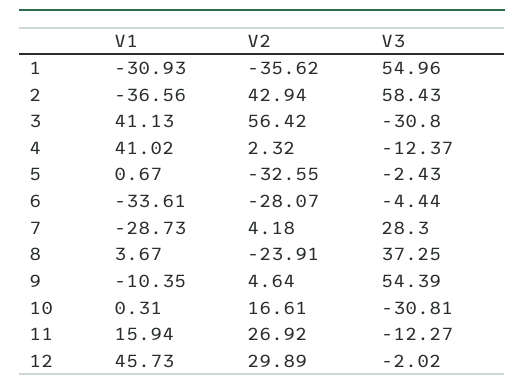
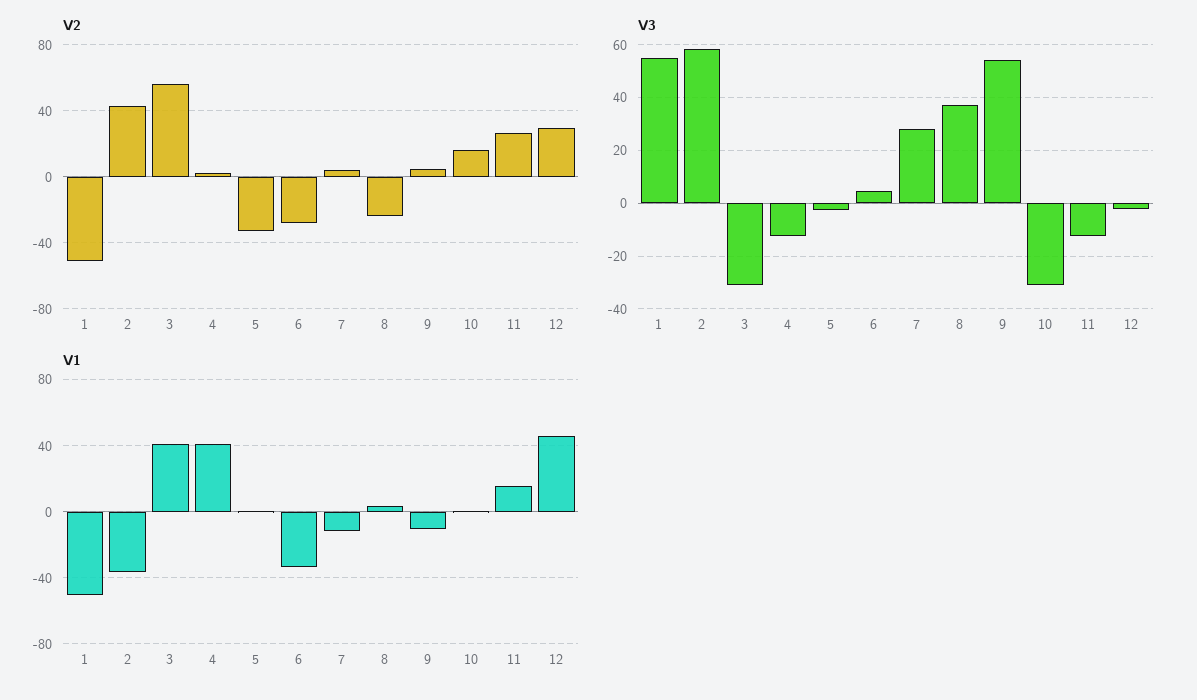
V1, 1: -30.93 -> -50
V2, 1: -35.62 -> -50
V3, 6: -4.44 -> 5
V1, 7: -28.73 -> -10

